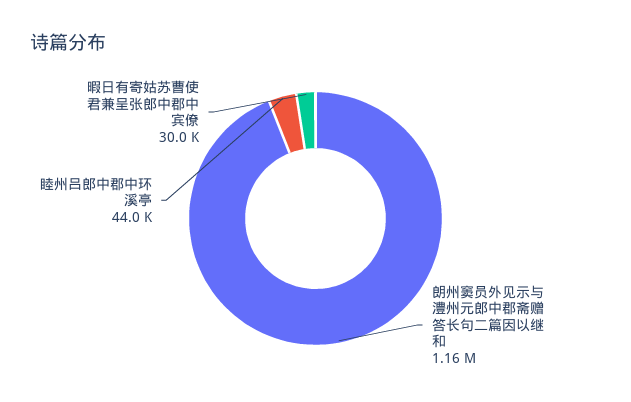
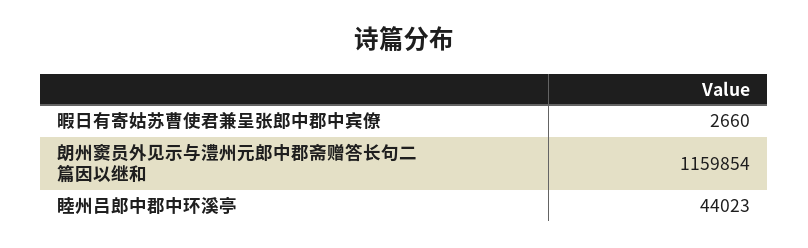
暇日有寄姑苏曹使君兼呈张郎中郡中宾僚: 30000 -> 2660

